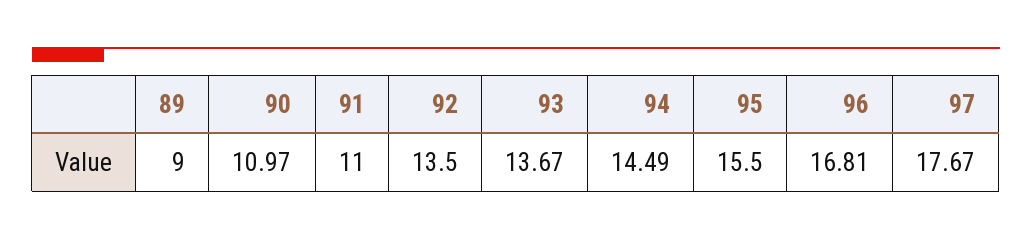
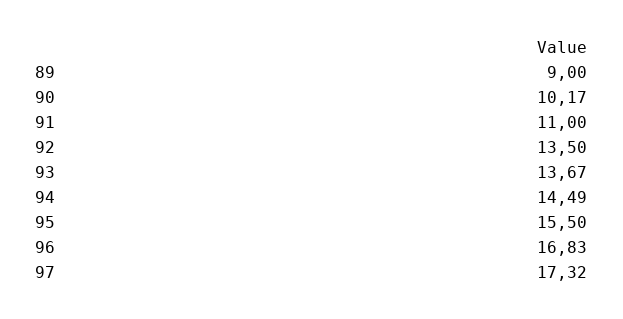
90: 10.97 -> 10.17
96: 16.81 -> 16.83
97: 17.67 -> 17.32

